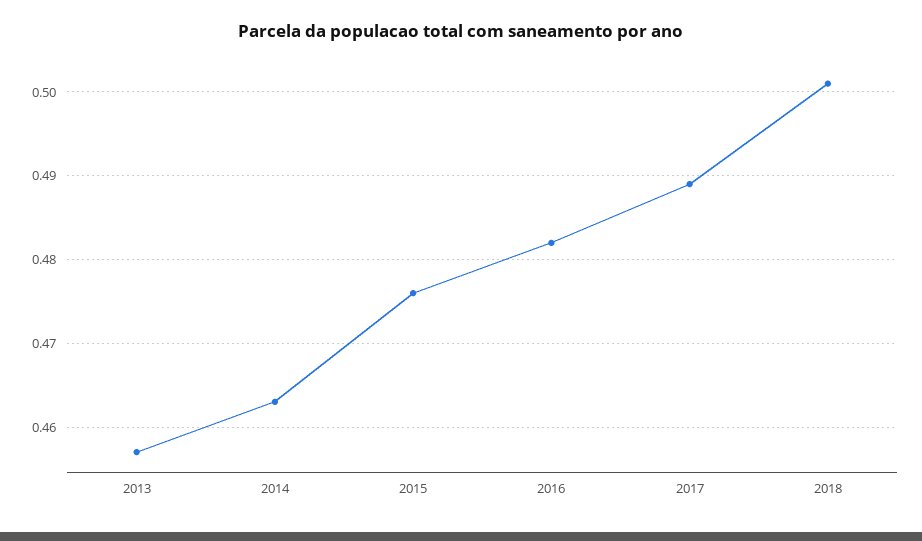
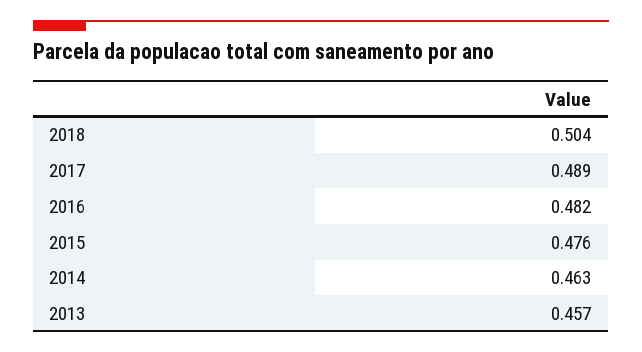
2018: 0.501 -> 0.504

